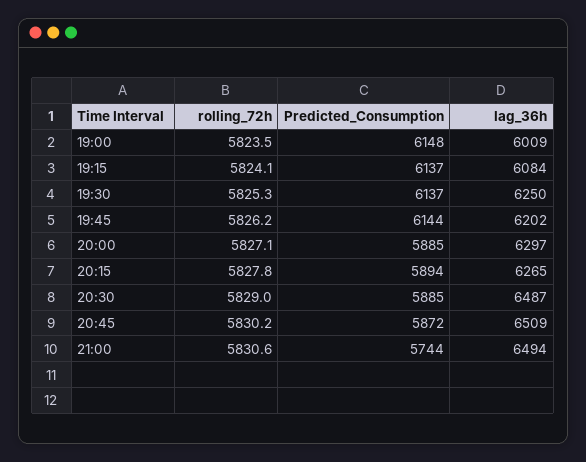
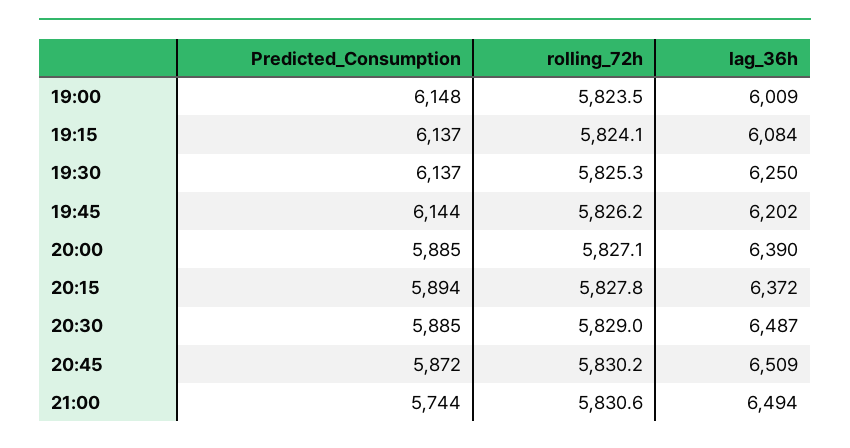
lag_36h, 20:00: 6297 -> 6390
lag_36h, 20:15: 6265 -> 6372

